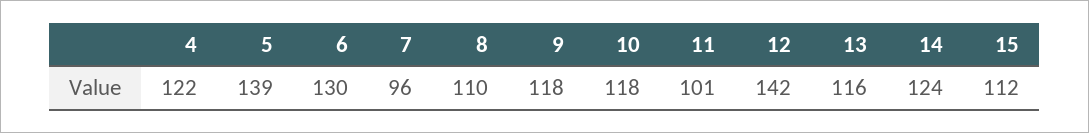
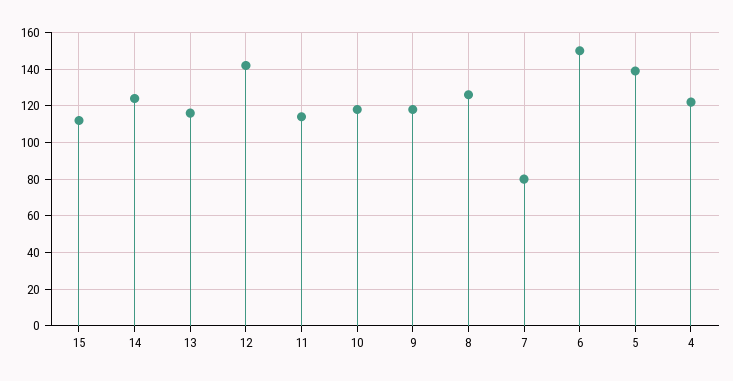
6: 130 -> 150
7: 96 -> 80
8: 110 -> 125
11: 101 -> 115

